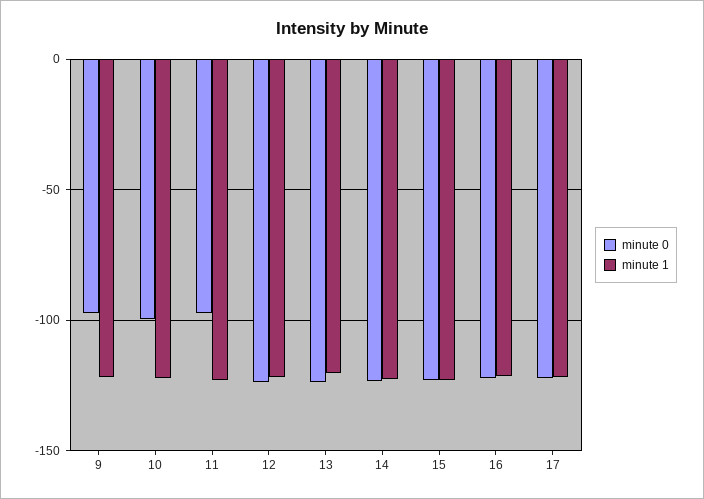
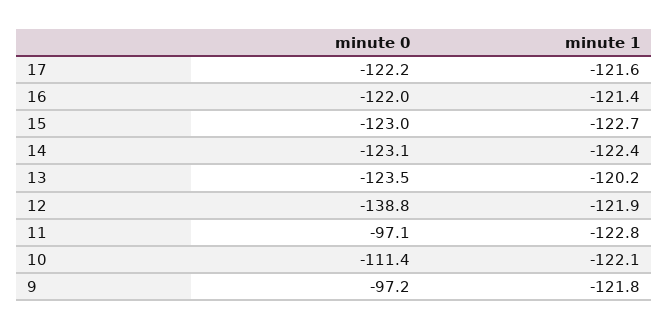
minute 0, 10: -100 -> -111.4
minute 0, 12: -125 -> -138.8

